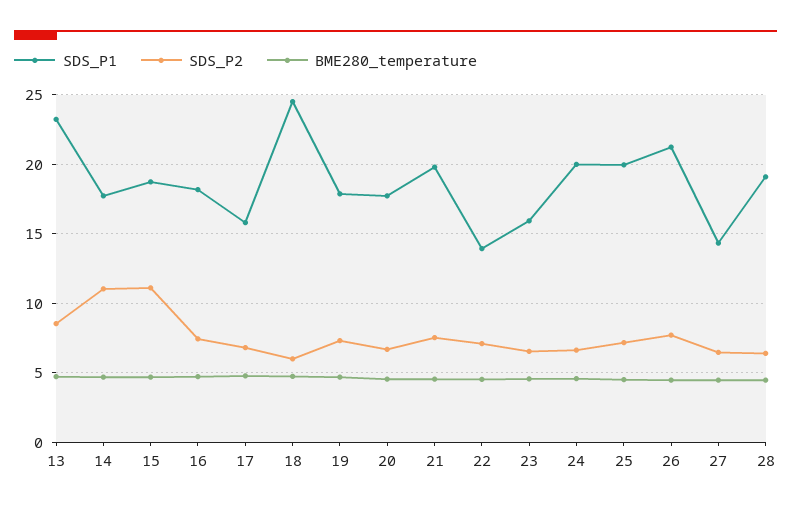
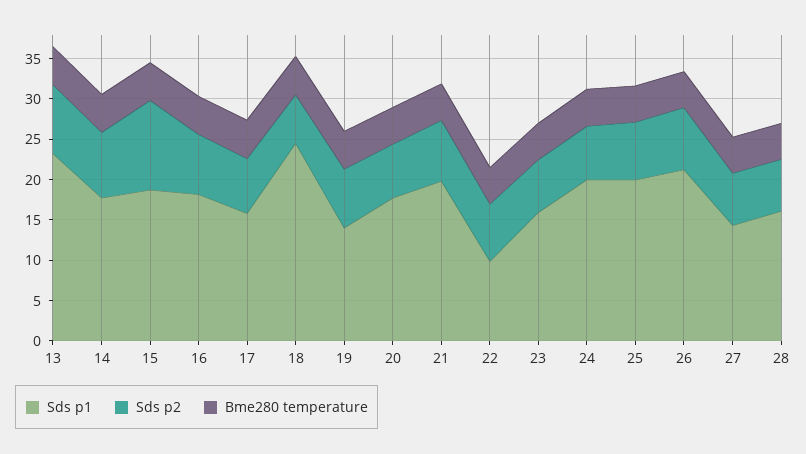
SDS_P2, 14: 11 -> 8
SDS_P1, 19: 18 -> 14
SDS_P1, 22: 14 -> 10
SDS_P1, 28: 19 -> 16

